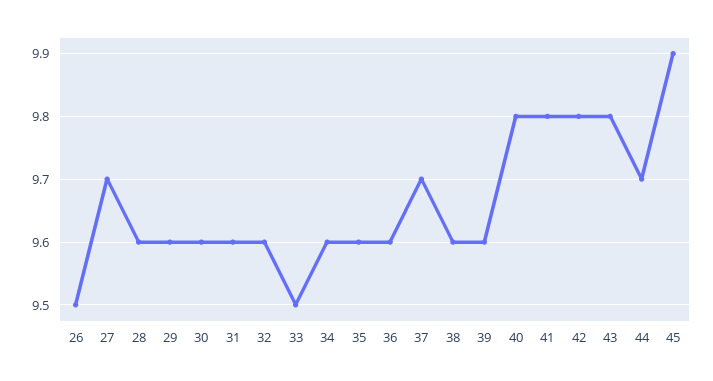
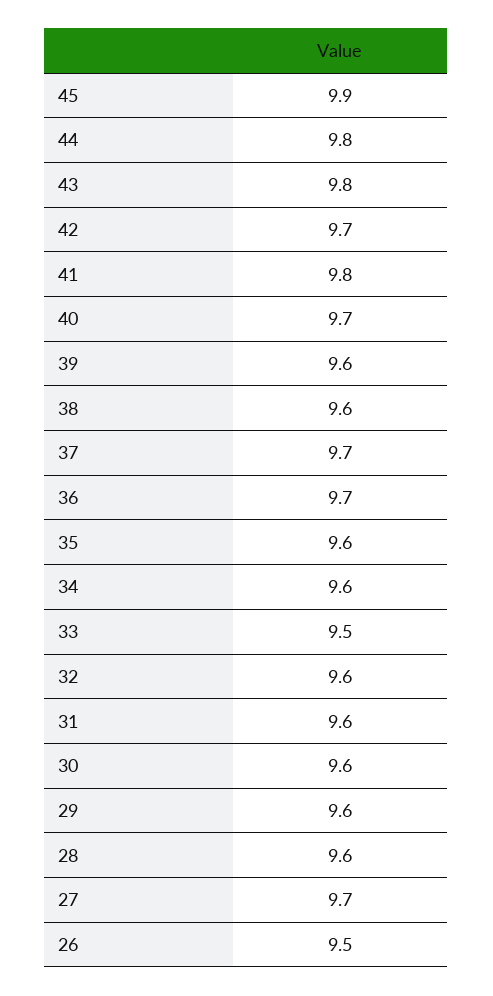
36: 9.6 -> 9.7
40: 9.8 -> 9.7
42: 9.8 -> 9.7
44: 9.7 -> 9.8

